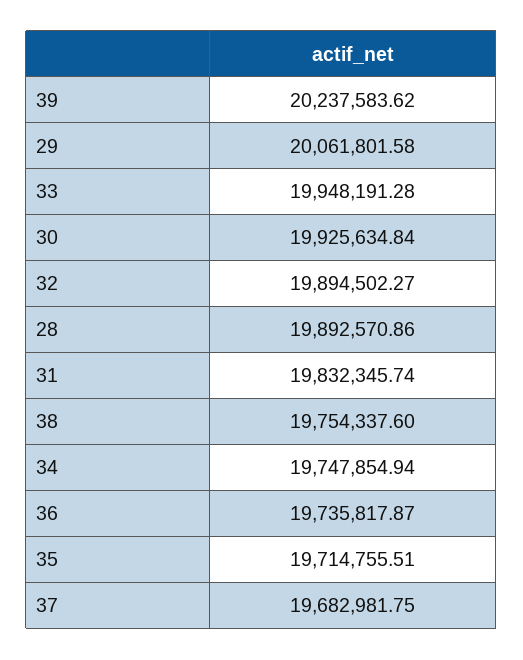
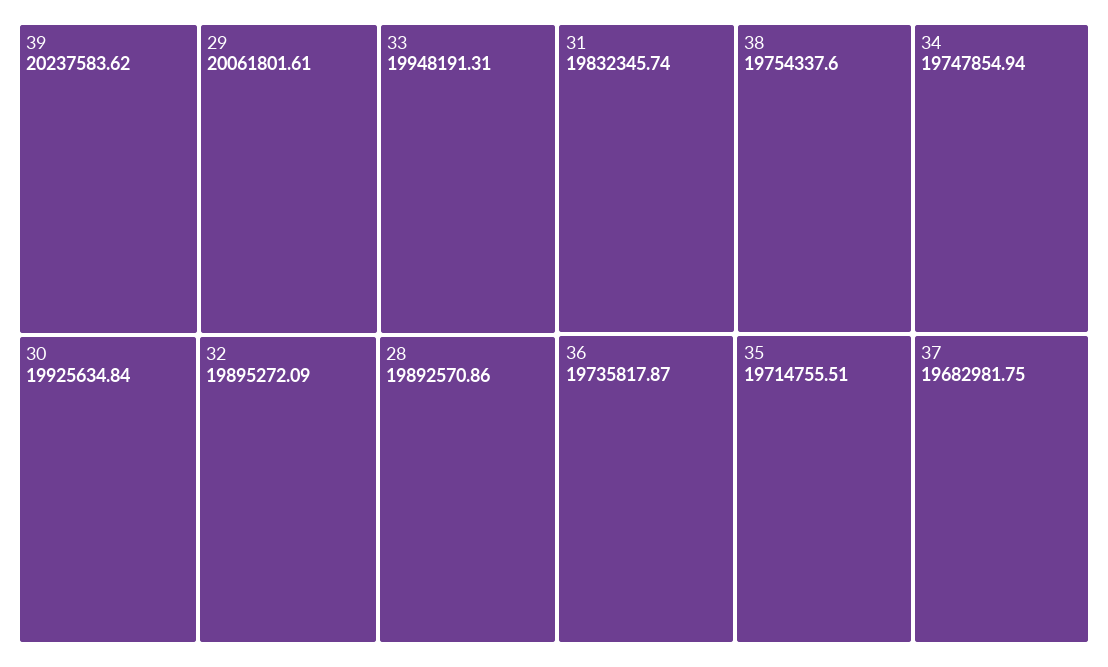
29: 20061801.58 -> 20061801.61
33: 19948191.28 -> 19948191.31
32: 19894502.27 -> 19895272.09

